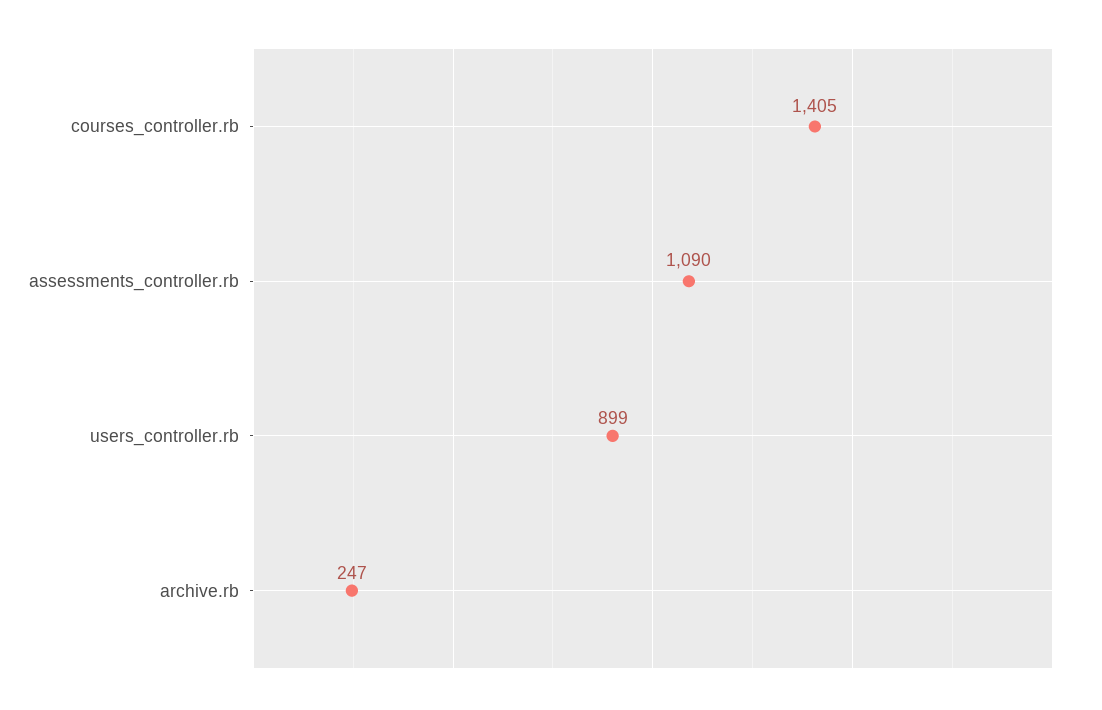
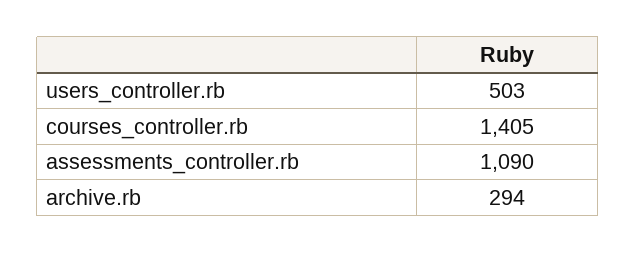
users_controller.rb: 899 -> 503
archive.rb: 247 -> 294

